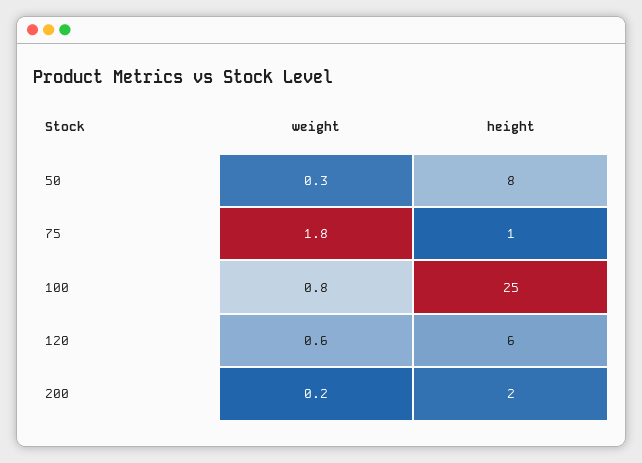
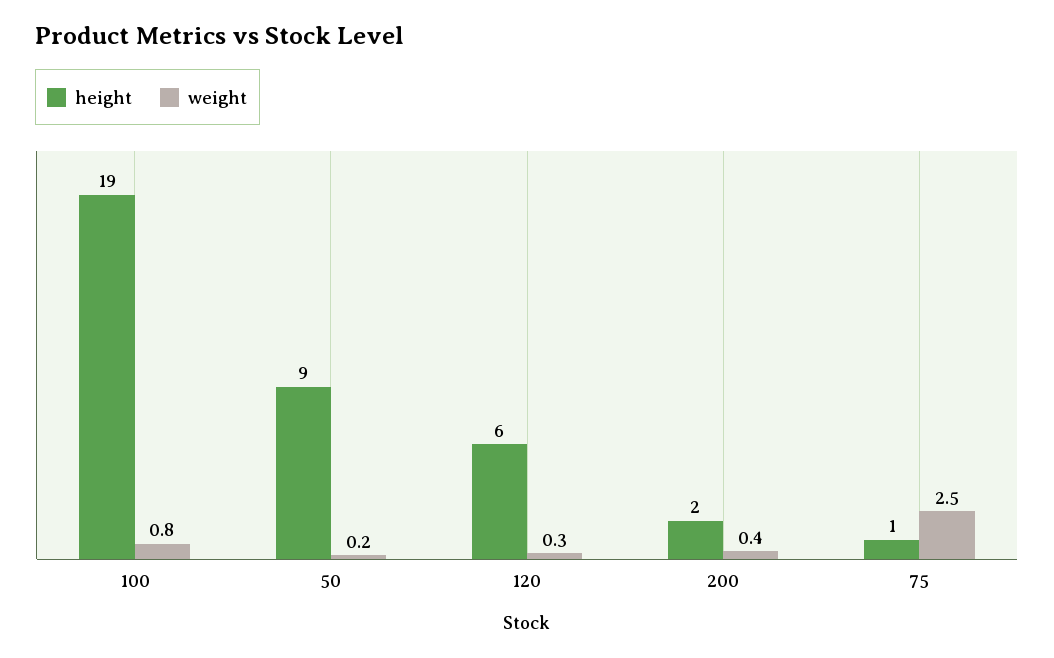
weight, 50: 0.3 -> 0.2
height, 50: 8 -> 9
weight, 75: 1.8 -> 2.5
height, 100: 25 -> 19
weight, 120: 0.6 -> 0.3
weight, 200: 0.2 -> 0.4

